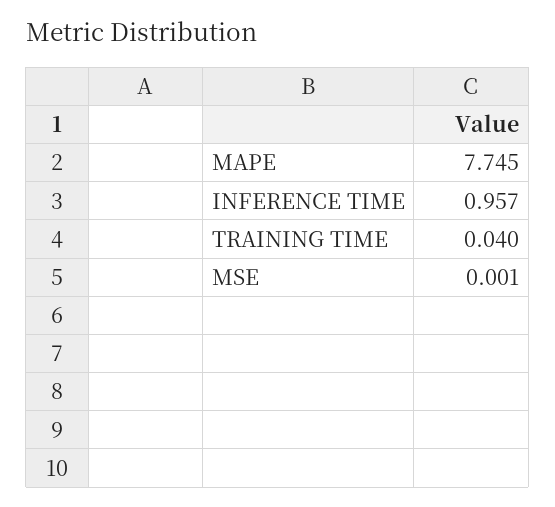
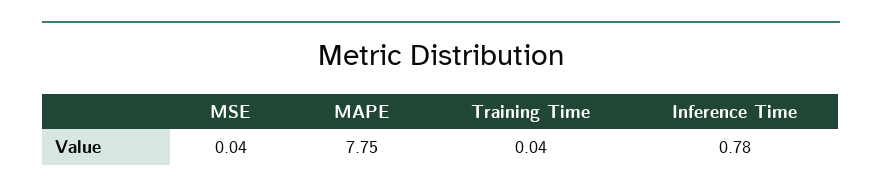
INFERENCE TIME: 0.957 -> 0.78
MSE: 0.001 -> 0.04

